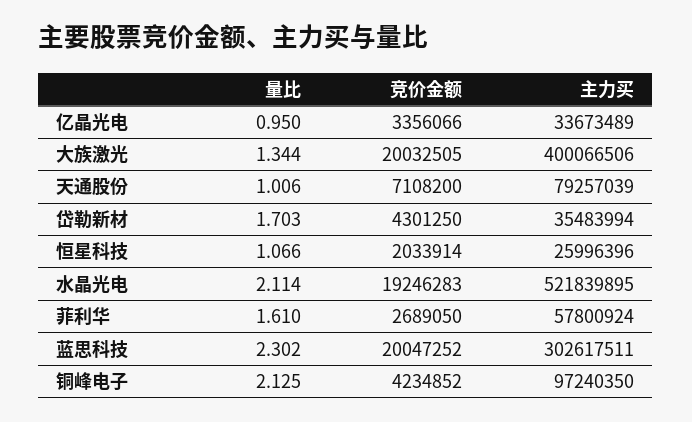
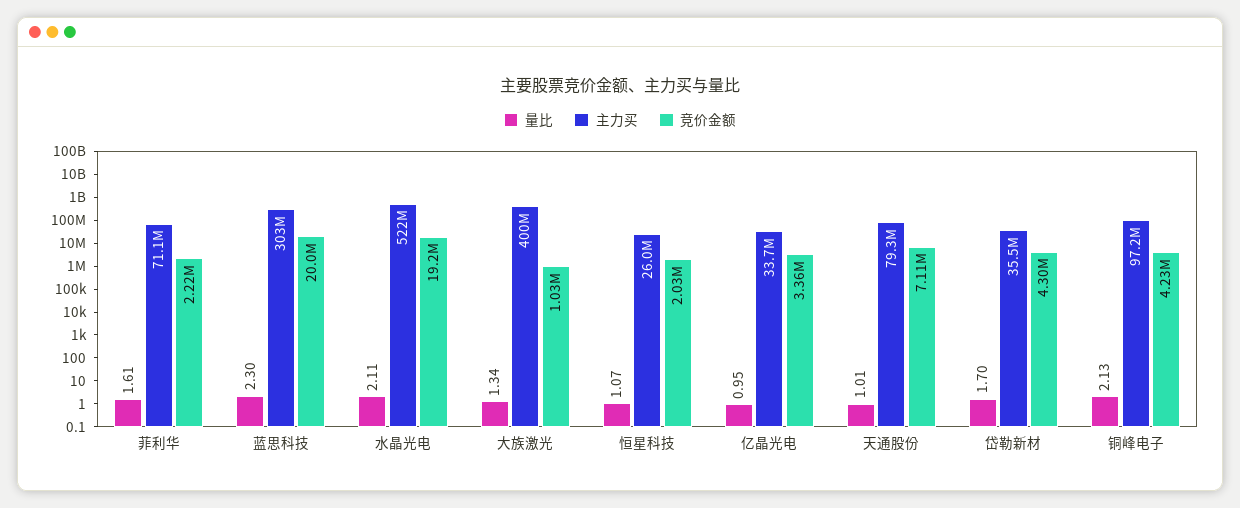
竞价金额, 大族激光: 20032505 -> 1030000
竞价金额, 菲利华: 2689050 -> 2220000
主力买, 菲利华: 57800924 -> 71100000

